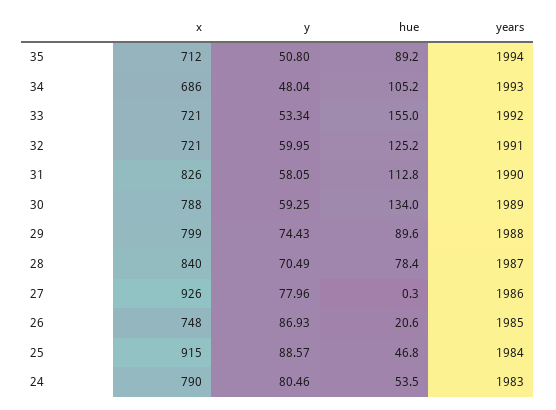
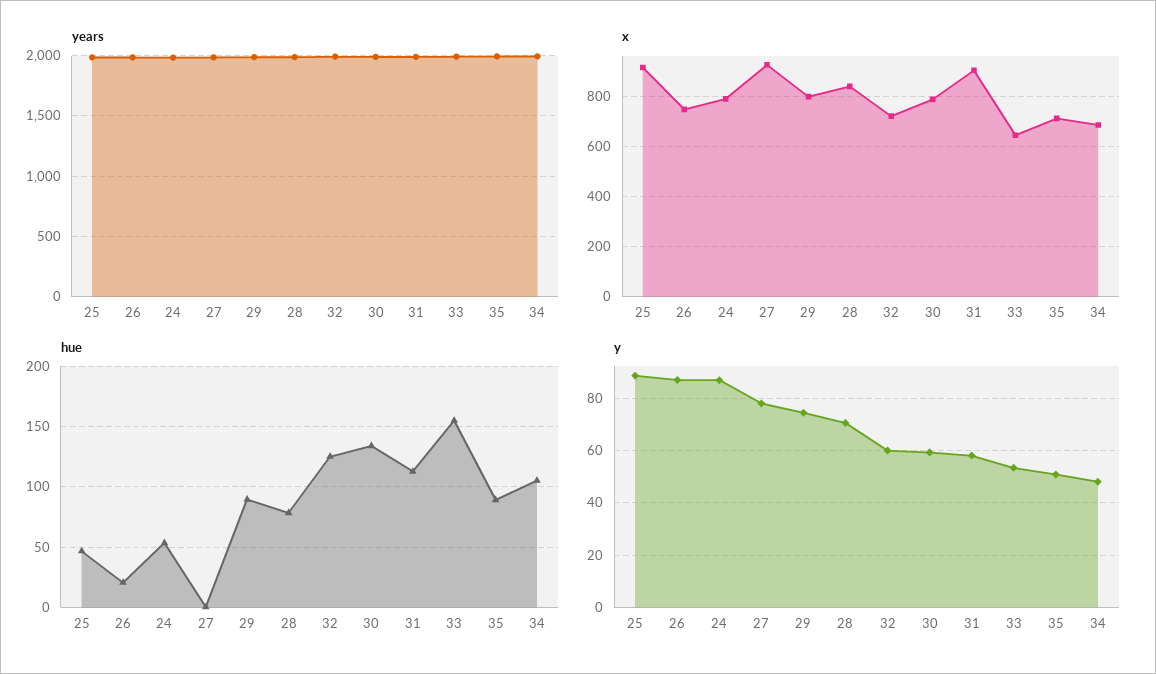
x, 33: 721 -> 650
x, 31: 826 -> 900
y, 24: 80.46 -> 87.5

